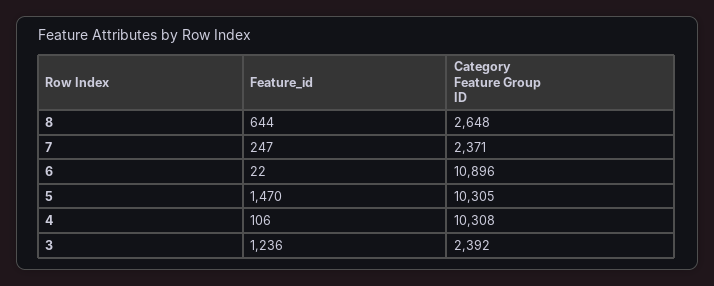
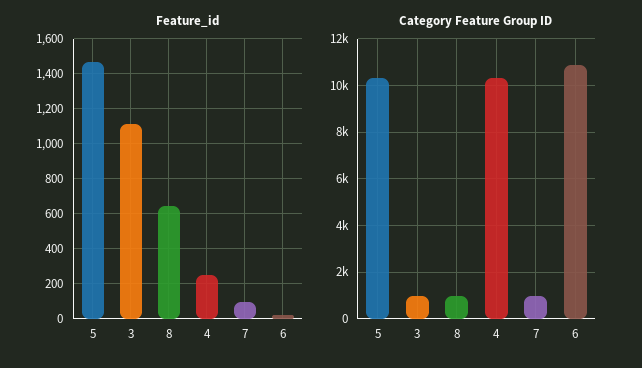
Category Feature Group ID, 8: 2648 -> 1000
Feature_id, 7: 247 -> 100
Category Feature Group ID, 7: 2371 -> 1000
Feature_id, 4: 106 -> 250
Feature_id, 3: 1236 -> 1100
Category Feature Group ID, 3: 2392 -> 1000

